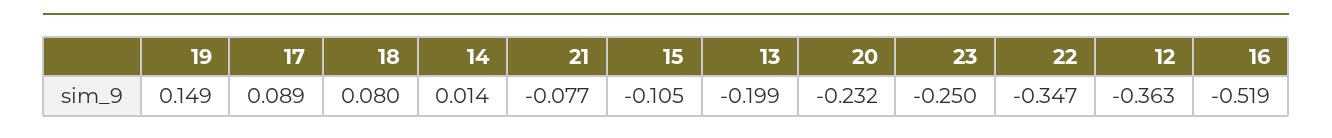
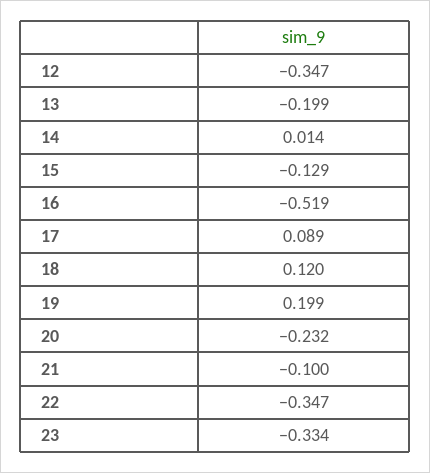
19: 0.149 -> 0.199
18: 0.08 -> 0.12
21: -0.077 -> -0.1
15: -0.105 -> -0.129
23: -0.25 -> -0.334
12: -0.363 -> -0.347

